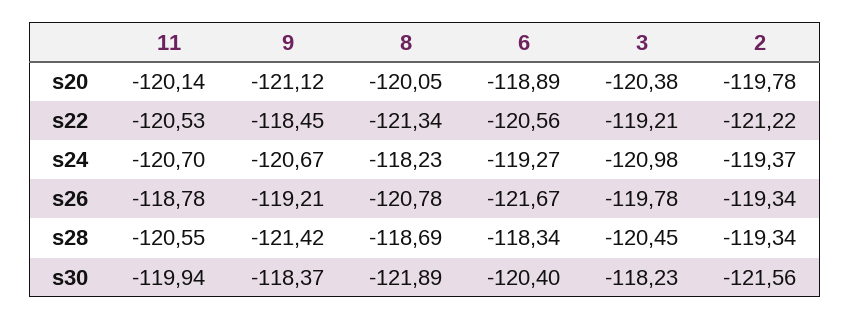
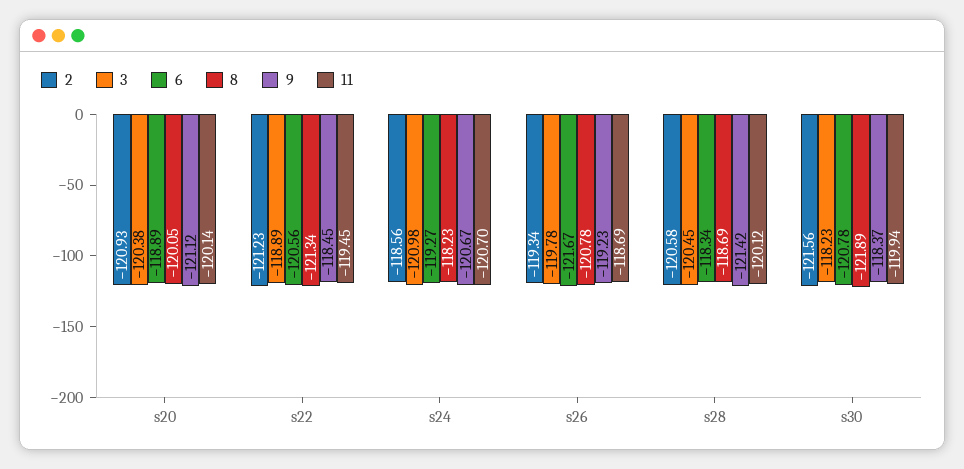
2, s20: -119.78 -> -120.93
11, s22: -120.53 -> -119.45
3, s22: -119.21 -> -118.89
2, s22: -121.22 -> -121.23
2, s24: -119.37 -> -118.56
11, s26: -118.78 -> -118.69
9, s26: -119.21 -> -119.23
11, s28: -120.55 -> -120.12
2, s28: -119.34 -> -120.58
6, s30: -120.4 -> -120.78

